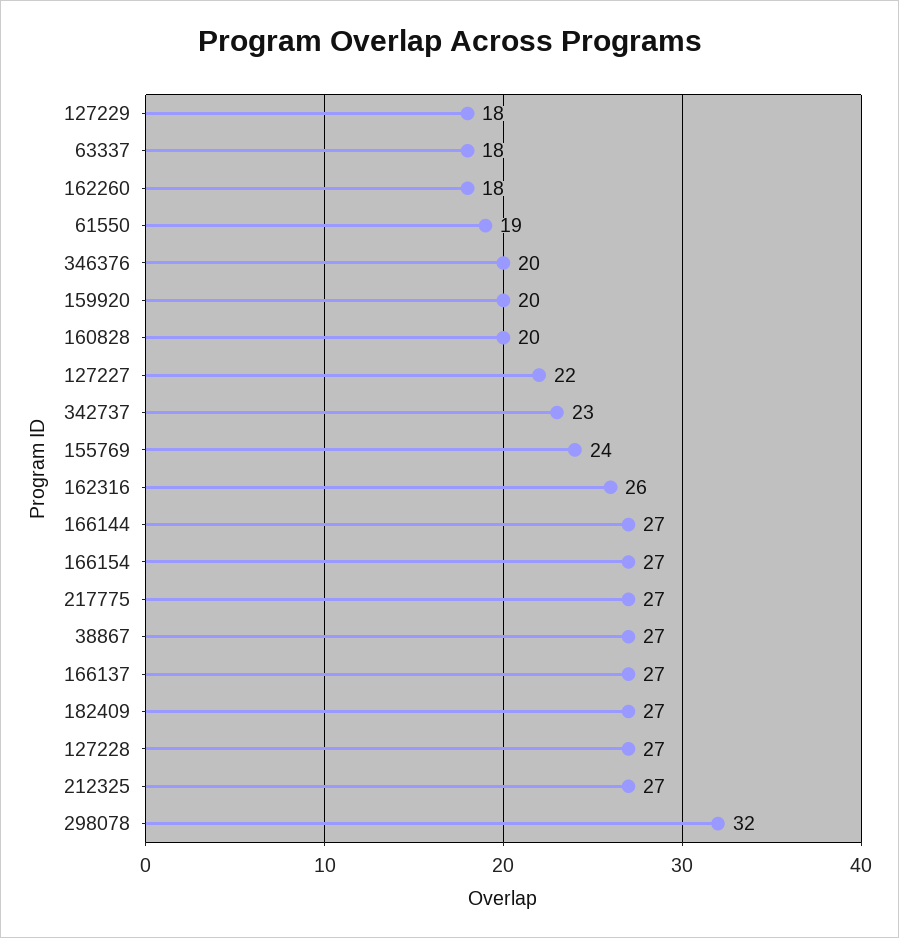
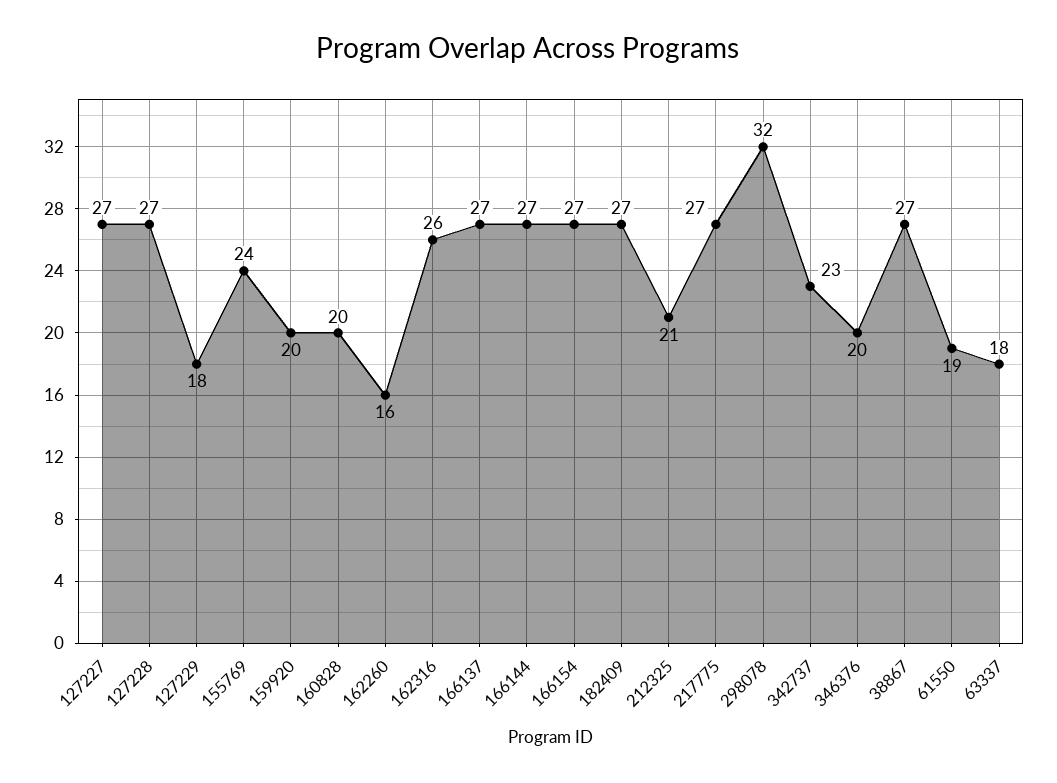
162260: 18 -> 16
127227: 22 -> 27
212325: 27 -> 21

